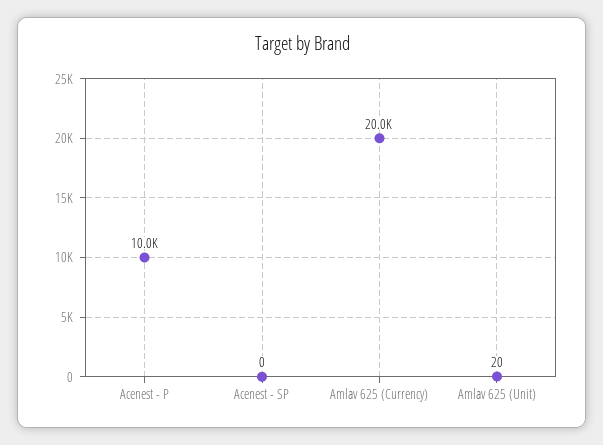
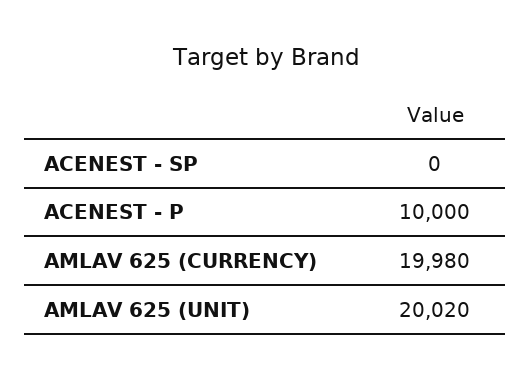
Amlav 625 (Currency): 20000 -> 19980
Amlav 625 (Unit): 20 -> 20020

